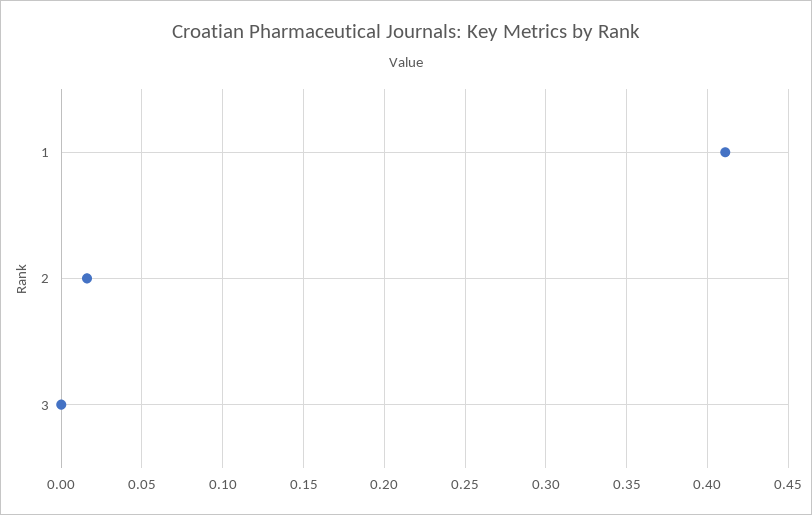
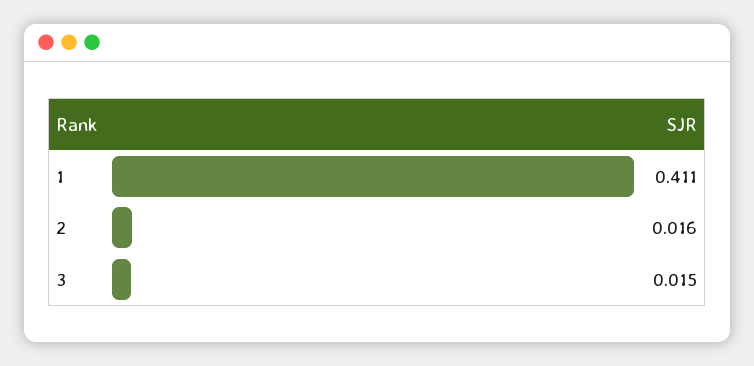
3: 0 -> 0.015

